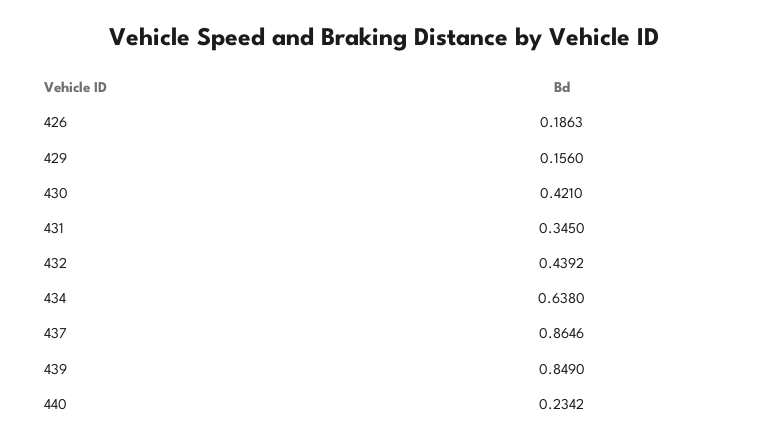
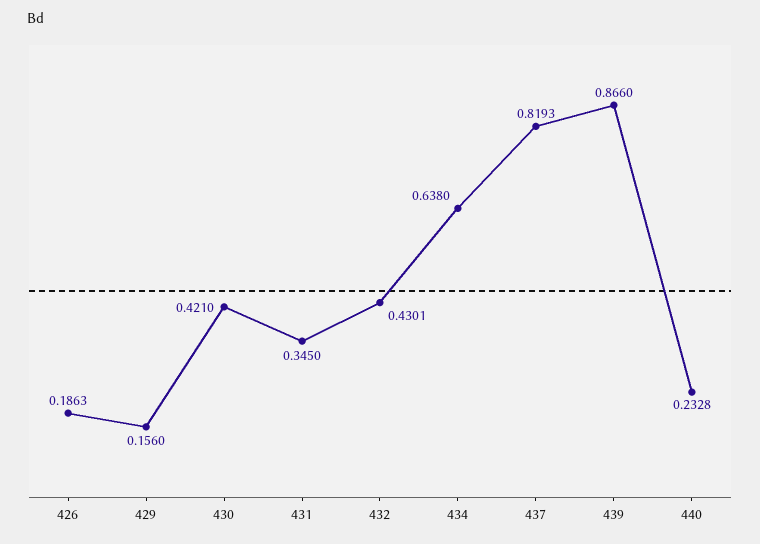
432: 0.4392 -> 0.4301
437: 0.8646 -> 0.8193
439: 0.849 -> 0.866
440: 0.2342 -> 0.2328

